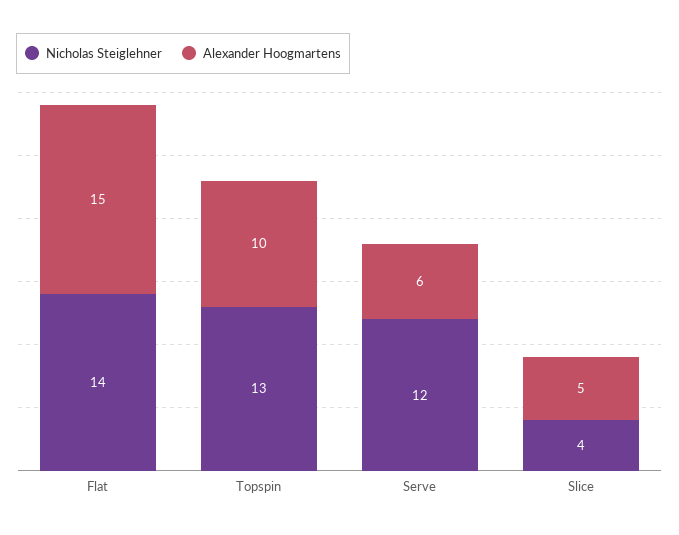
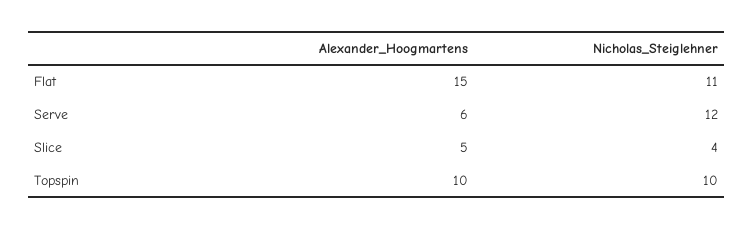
Nicholas Steiglehner, Flat: 14 -> 11
Nicholas Steiglehner, Topspin: 13 -> 10

